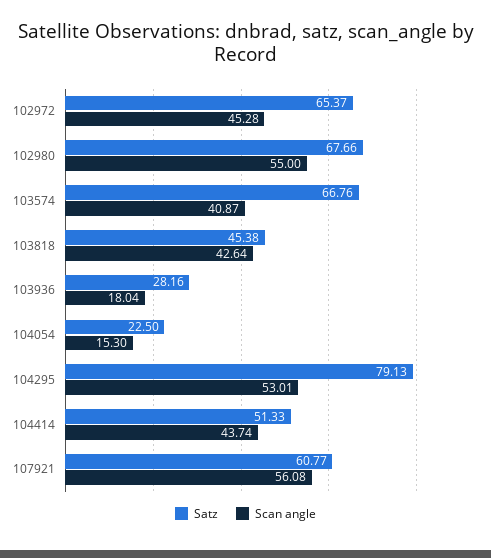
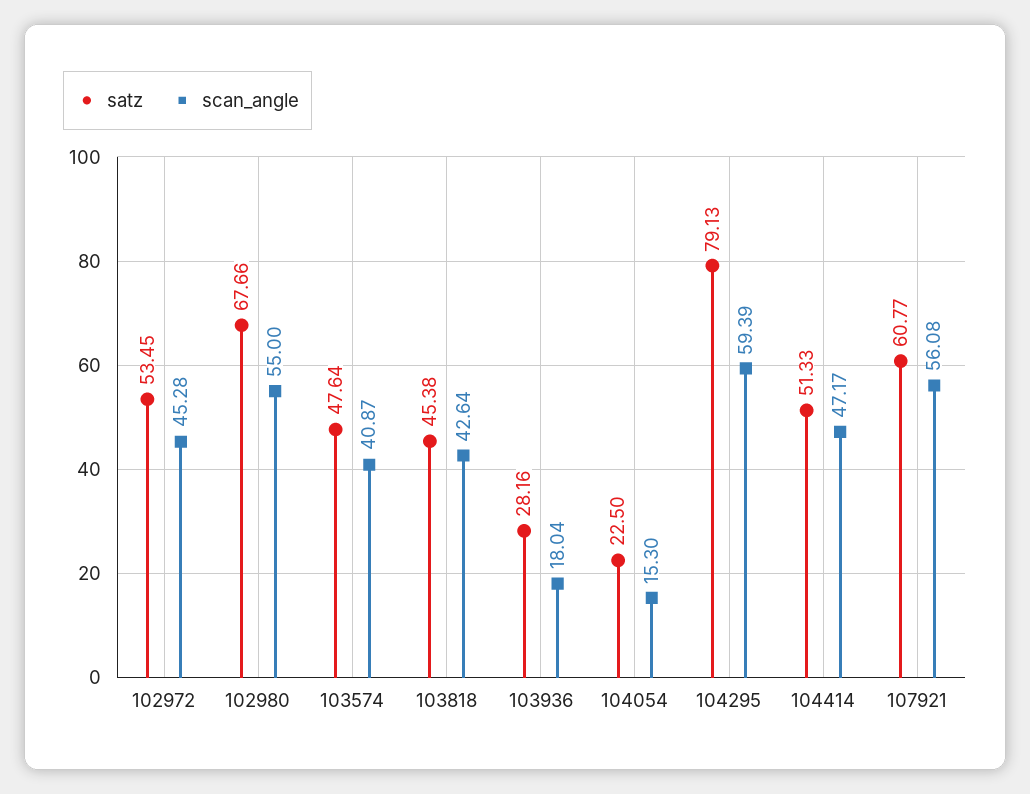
Satz, 102972: 65.37 -> 53.45
Satz, 103574: 66.76 -> 47.64
Scan angle, 104295: 53.01 -> 59.39
Scan angle, 104414: 43.74 -> 47.17

